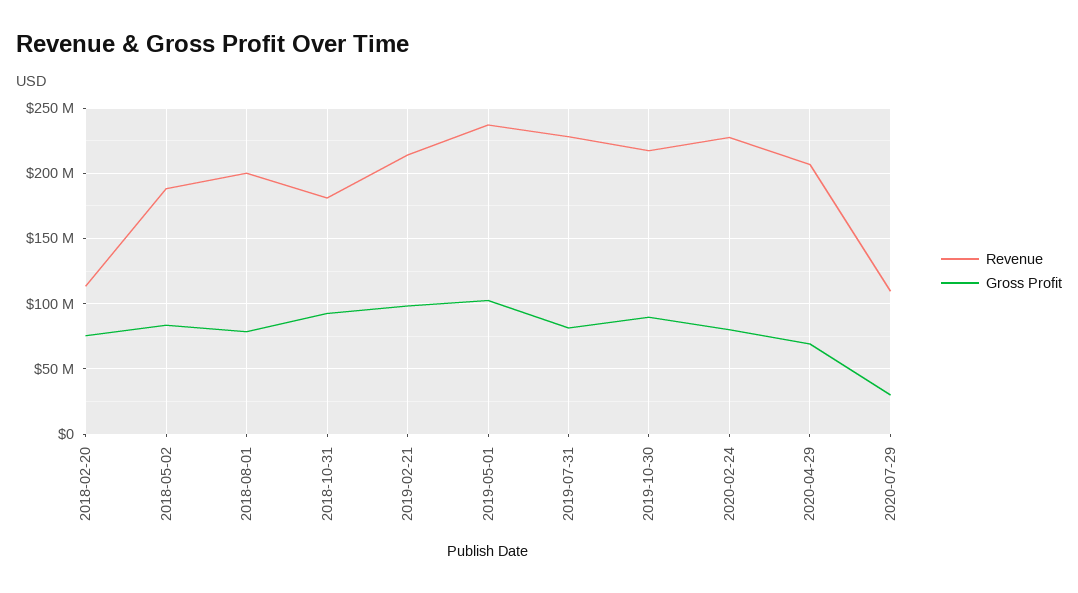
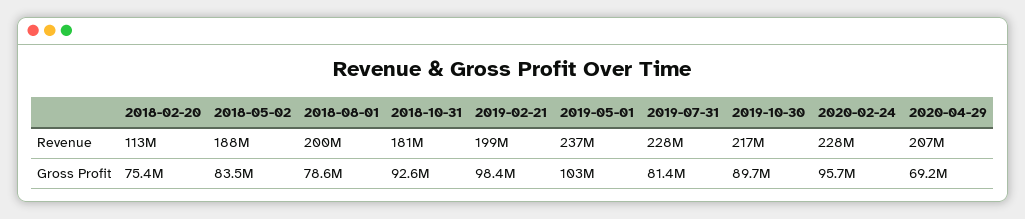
Revenue, 2019-02-21: 215000000 -> 199000000
Gross Profit, 2020-02-24: 80000000 -> 95700000
Revenue, 2020-07-29: 110000000 -> none
Gross Profit, 2020-07-29: 30000000 -> none

